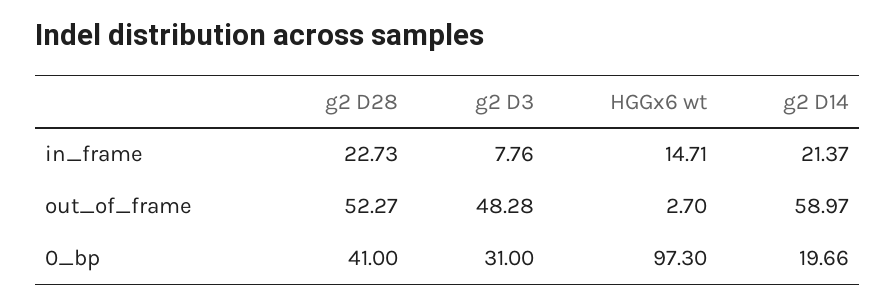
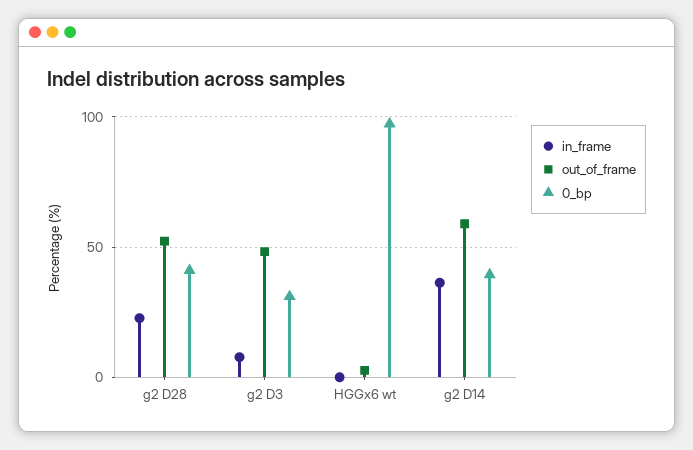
in_frame, HGGx6 wt: 14.71 -> 0
in_frame, g2 D14: 21.37 -> 35
0_bp, g2 D14: 19.66 -> 40

